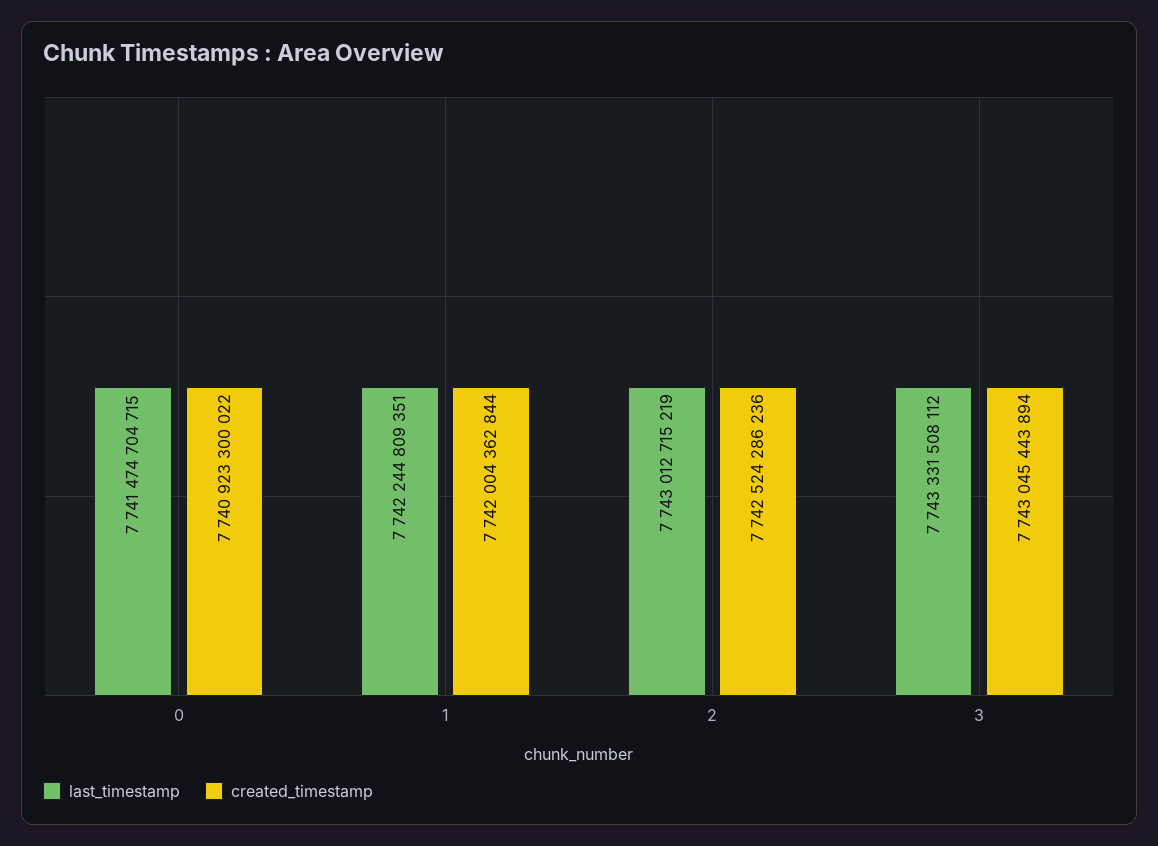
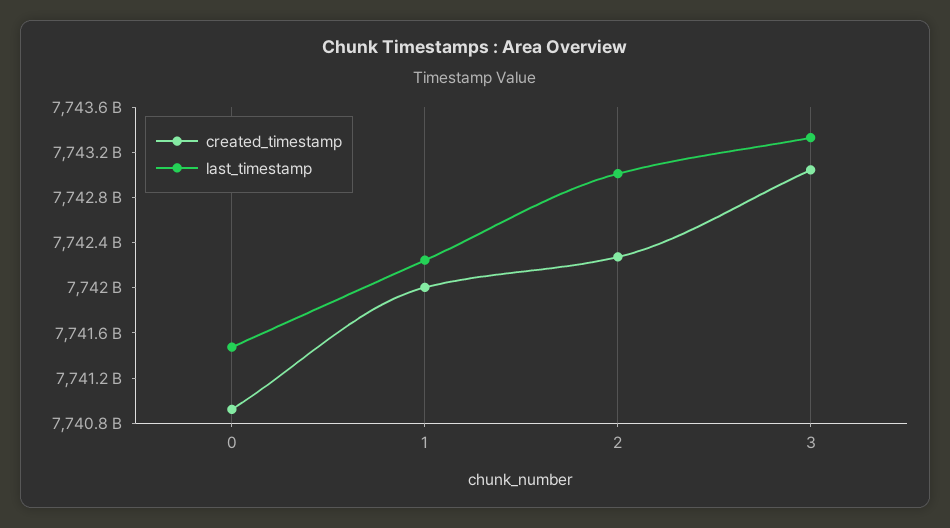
created_timestamp, 2: 7742524286236 -> 7742300000000

